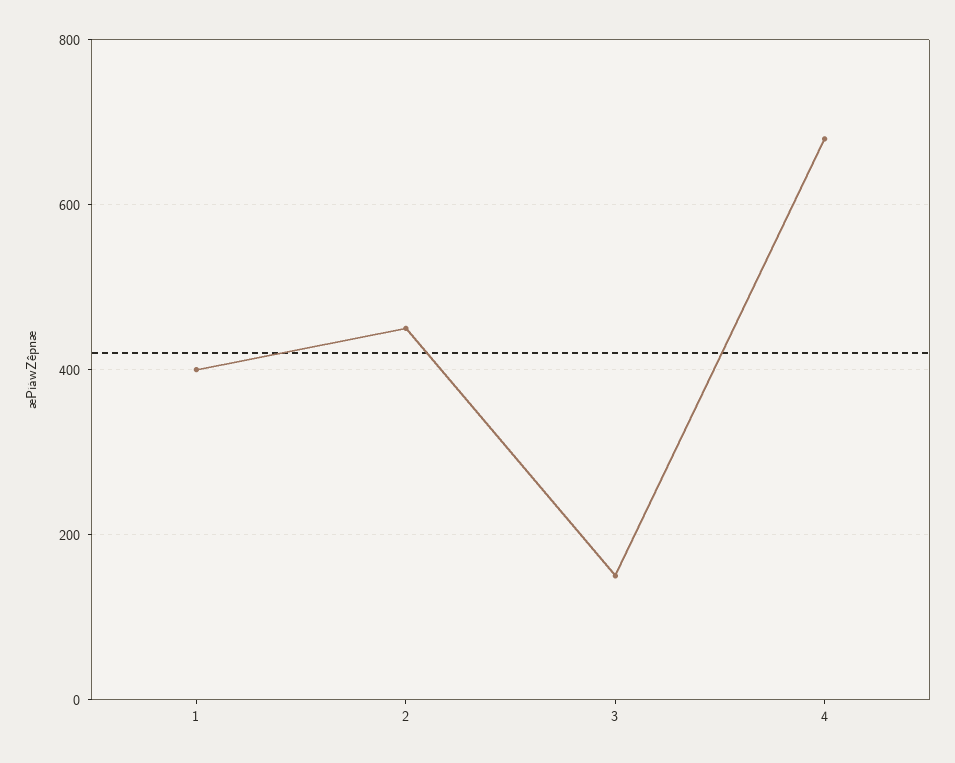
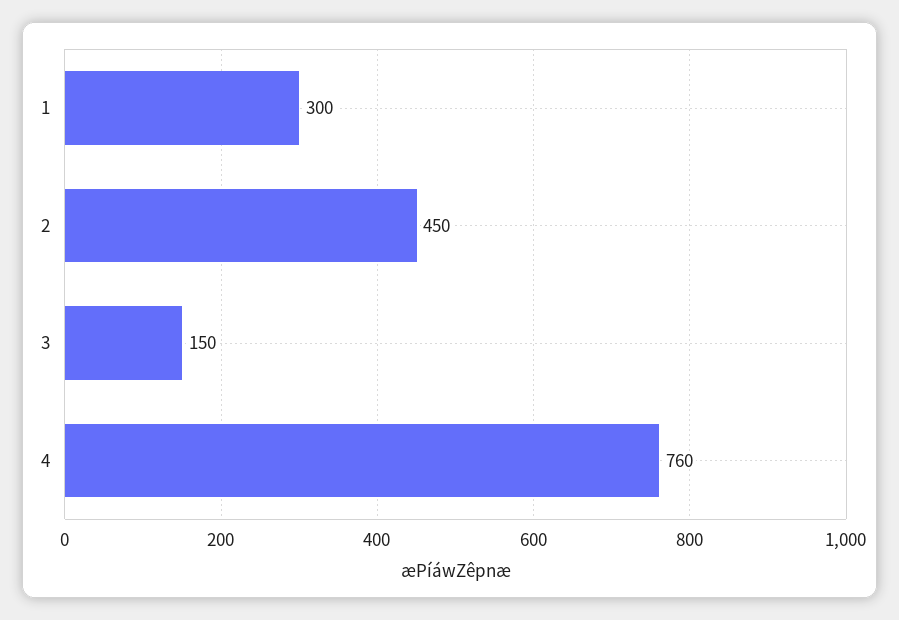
1: 400 -> 300
4: 680 -> 760

